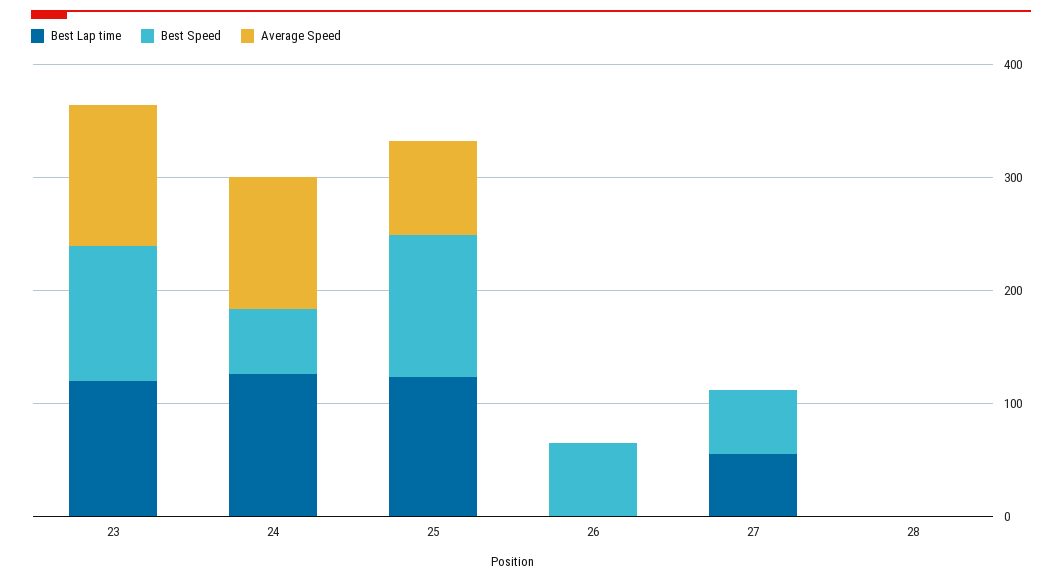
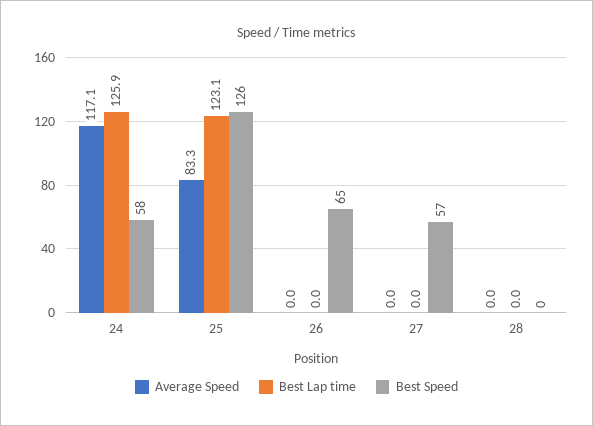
Best Lap time, 23: 120 -> none
Best Speed, 23: 120 -> none
Average Speed, 23: 120 -> none
Best Lap time, 27: 60 -> 0

